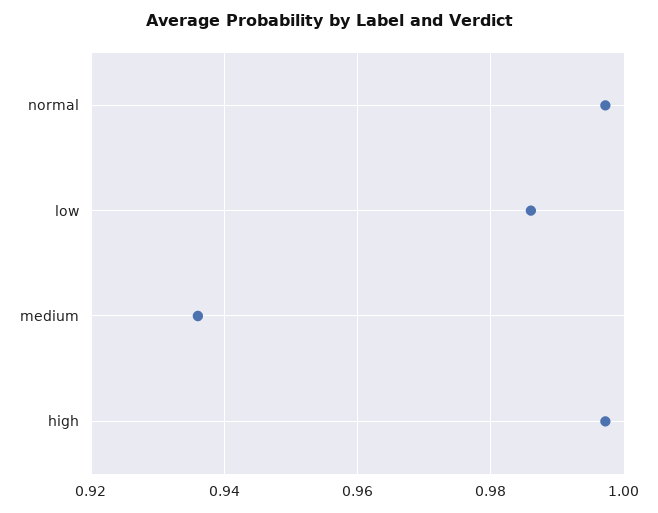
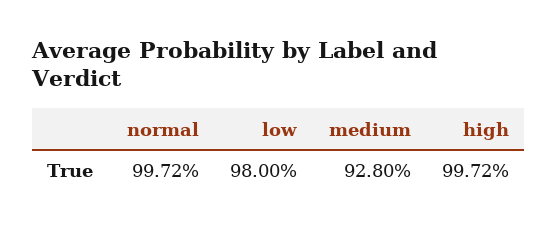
low: 0.986 -> 0.98
medium: 0.936 -> 0.928

